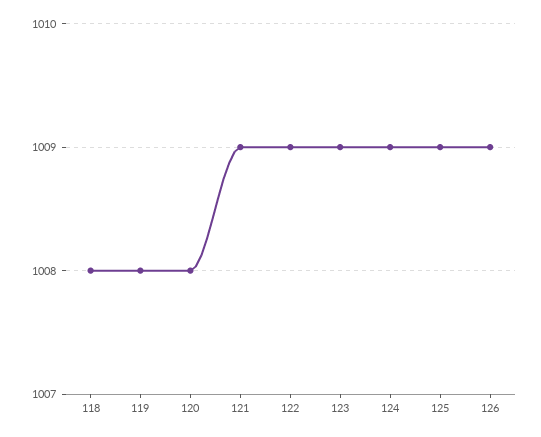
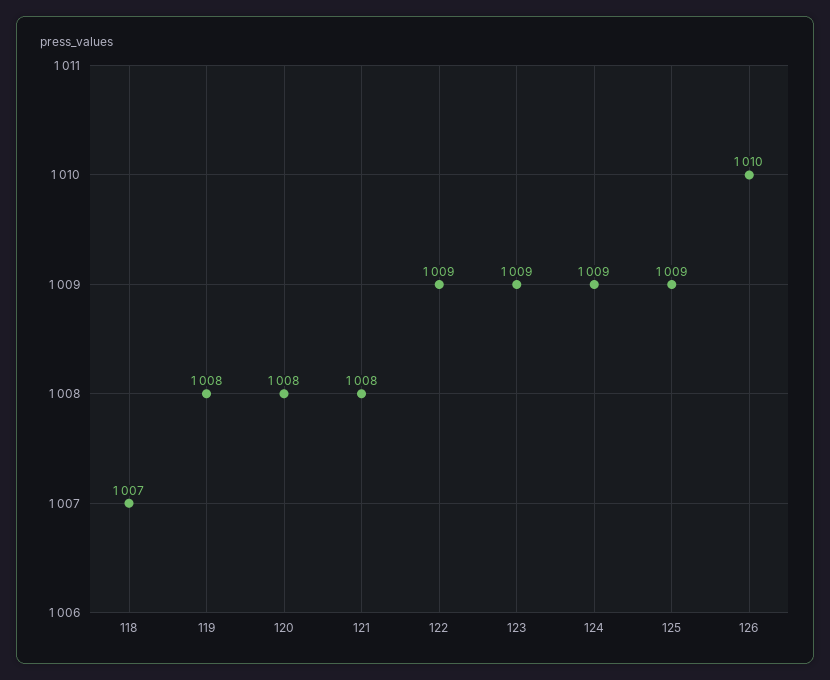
118: 1008 -> 1007
121: 1009 -> 1008
126: 1009 -> 1010

